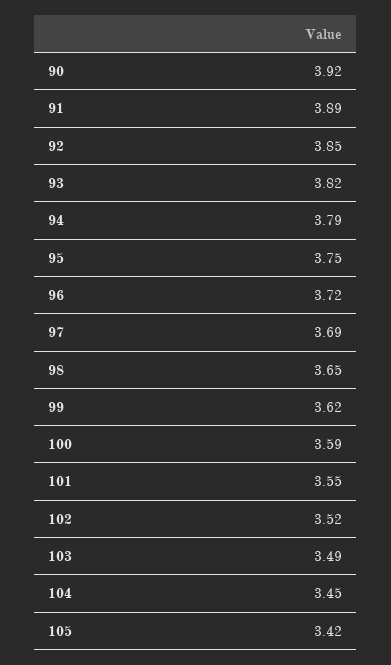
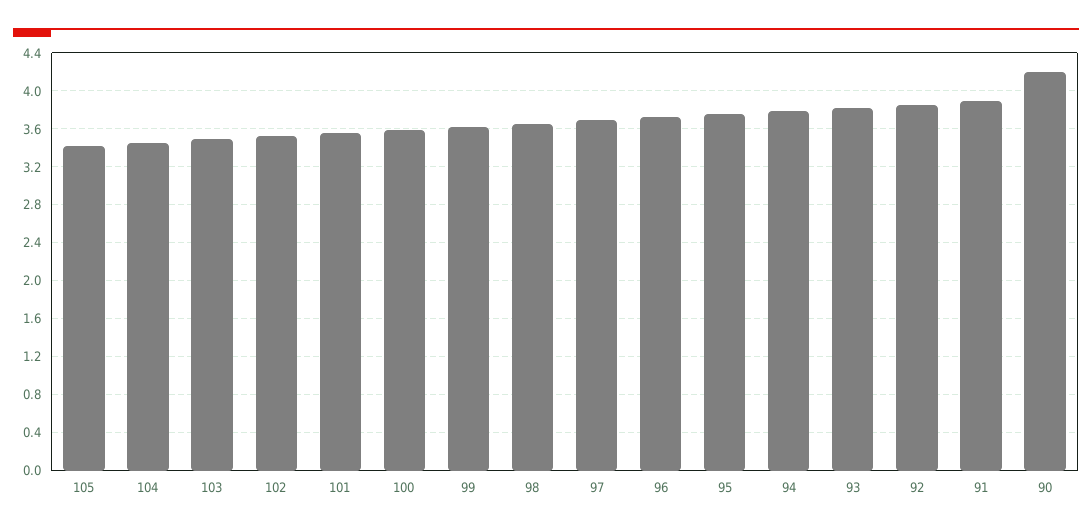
90: 3.92 -> 4.2

